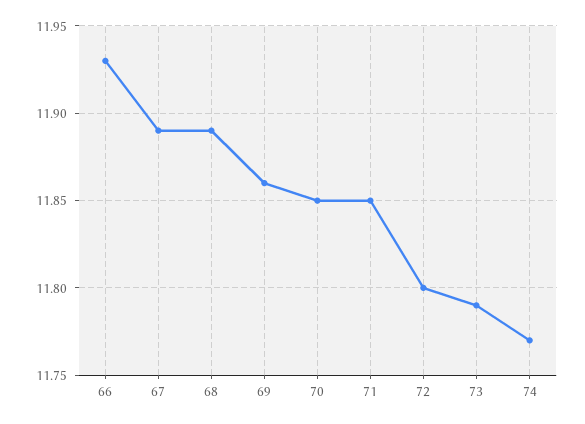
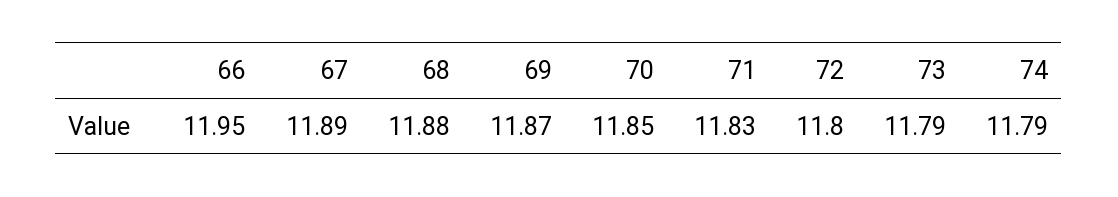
66: 11.93 -> 11.95
68: 11.89 -> 11.88
69: 11.86 -> 11.87
71: 11.85 -> 11.83
74: 11.77 -> 11.79

